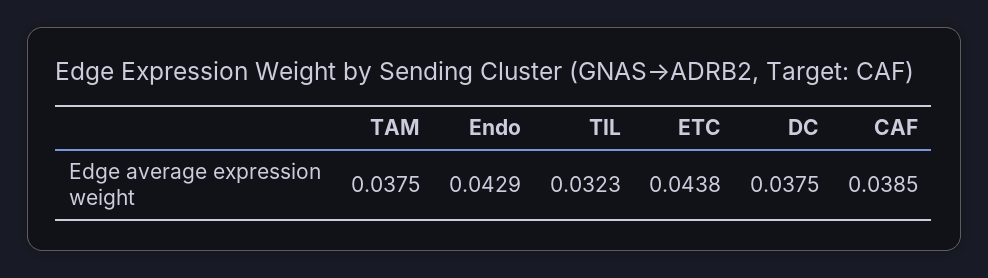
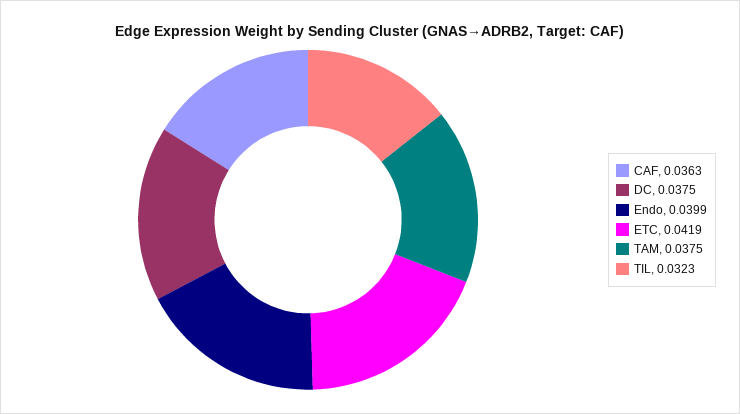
Endo: 0.0429 -> 0.0399
ETC: 0.0438 -> 0.0419
CAF: 0.0385 -> 0.0363

